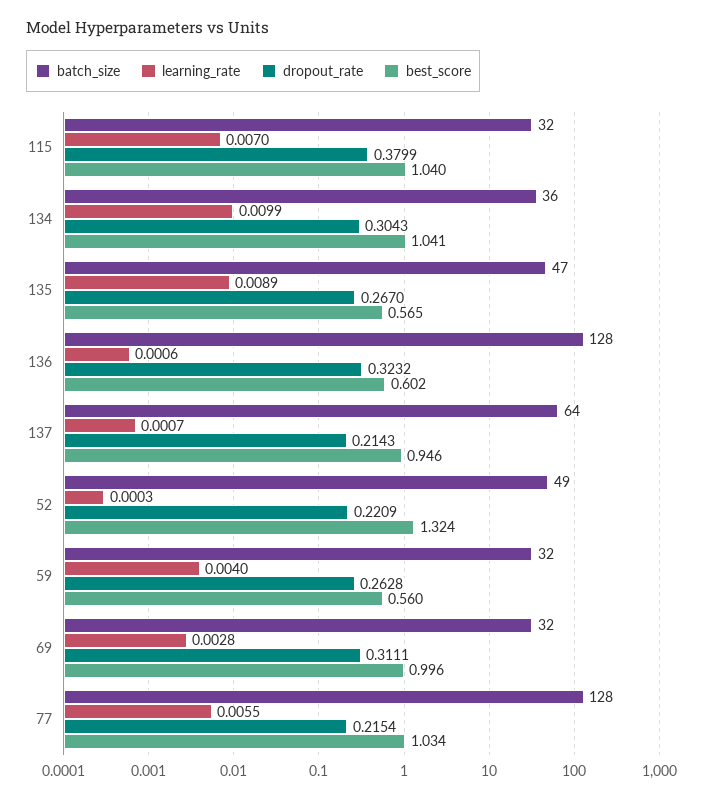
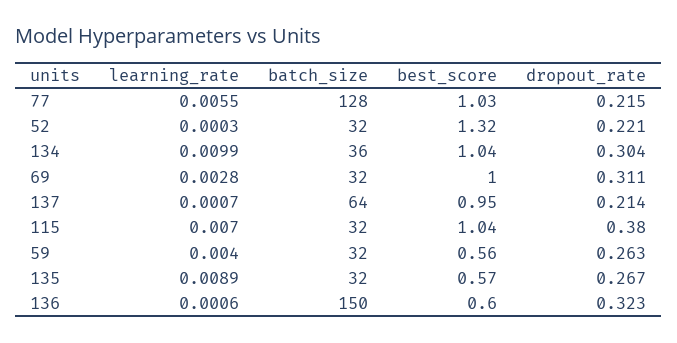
batch_size, 135: 47 -> 32
batch_size, 136: 128 -> 150
batch_size, 52: 49 -> 32

